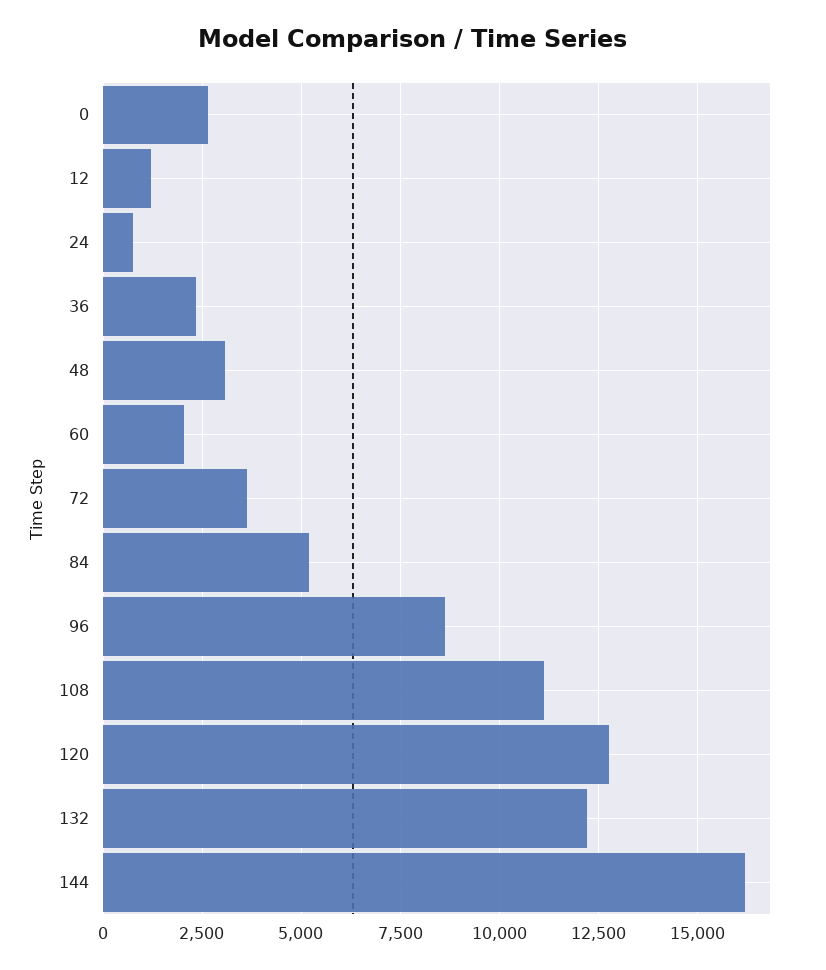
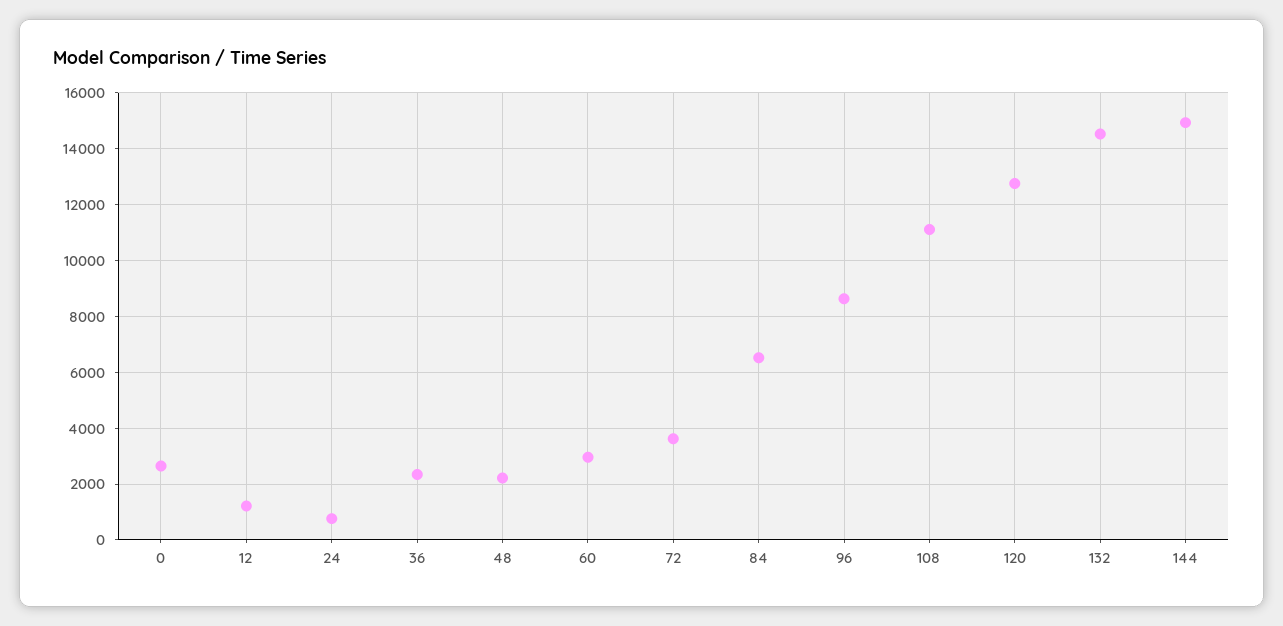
48: 3000 -> 2250
60: 2000 -> 3000
84: 5250 -> 6500
132: 12250 -> 14500
144: 16250 -> 15000

